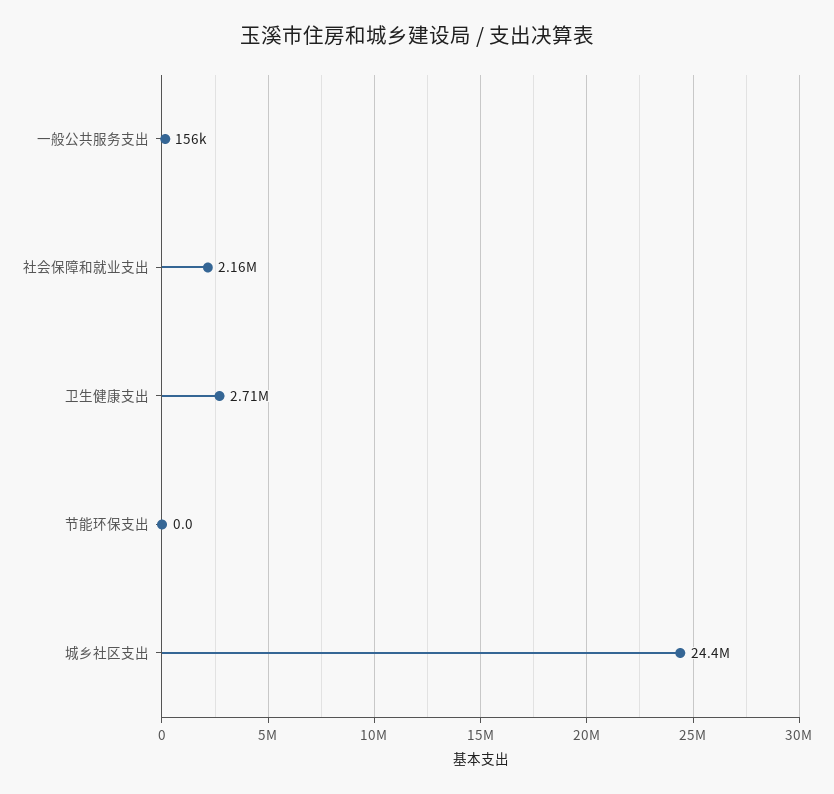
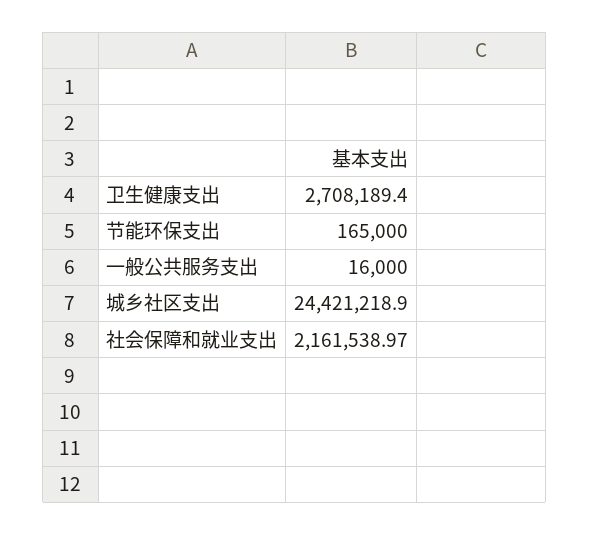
一般公共服务支出: 156000 -> 16000
节能环保支出: 0 -> 165000

